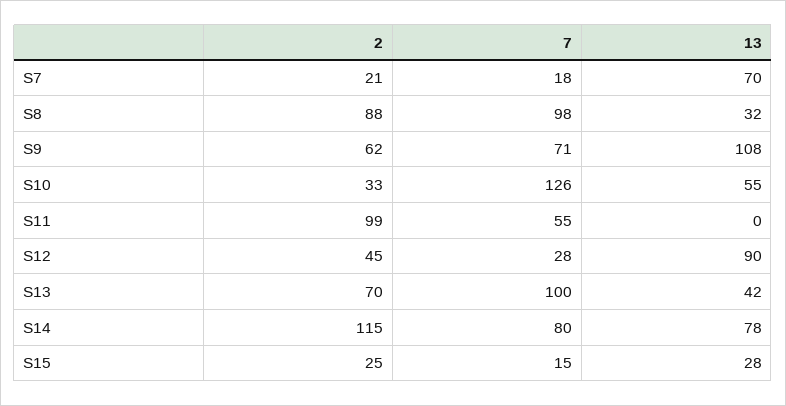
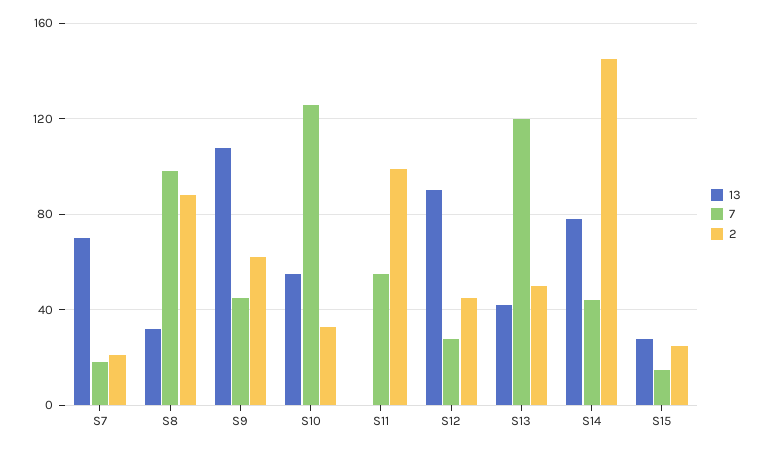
7, S9: 71 -> 45
2, S13: 70 -> 50
7, S13: 100 -> 120
2, S14: 115 -> 145
7, S14: 80 -> 45

